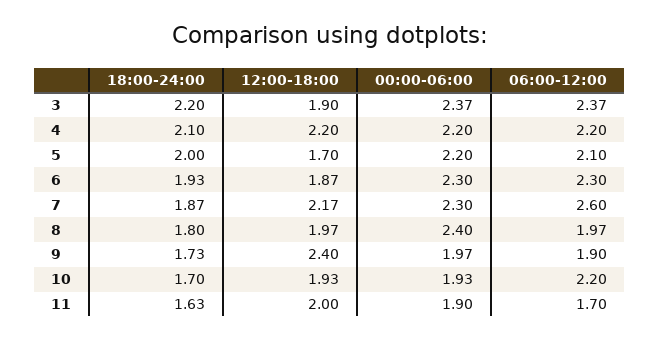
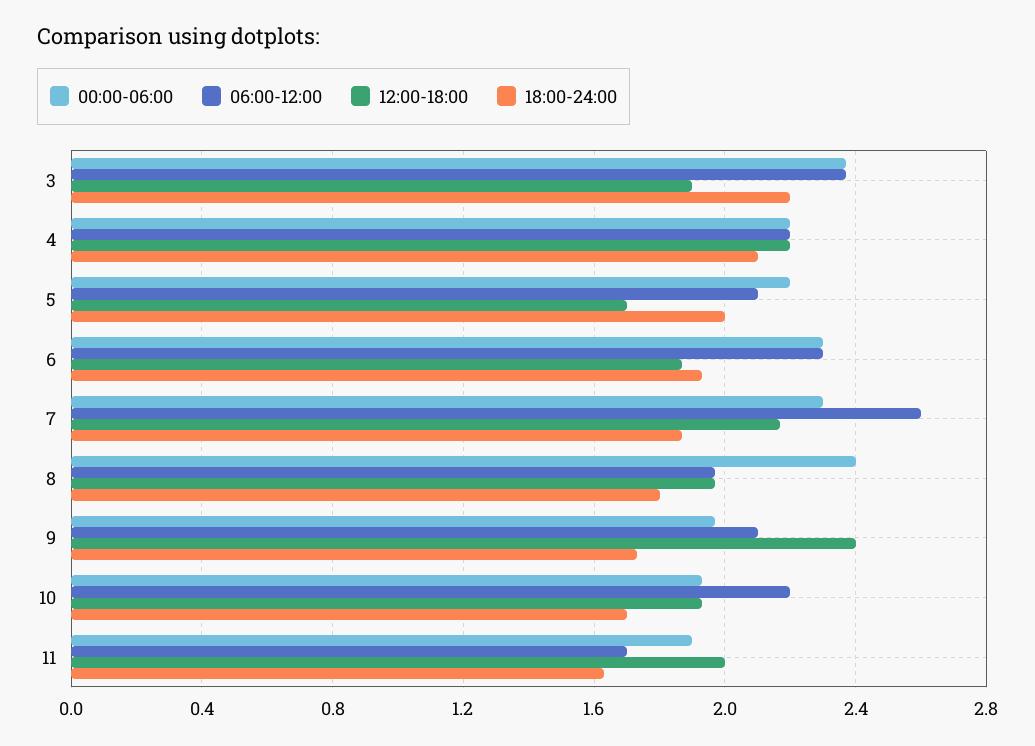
06:00-12:00, 9: 1.9 -> 2.1

